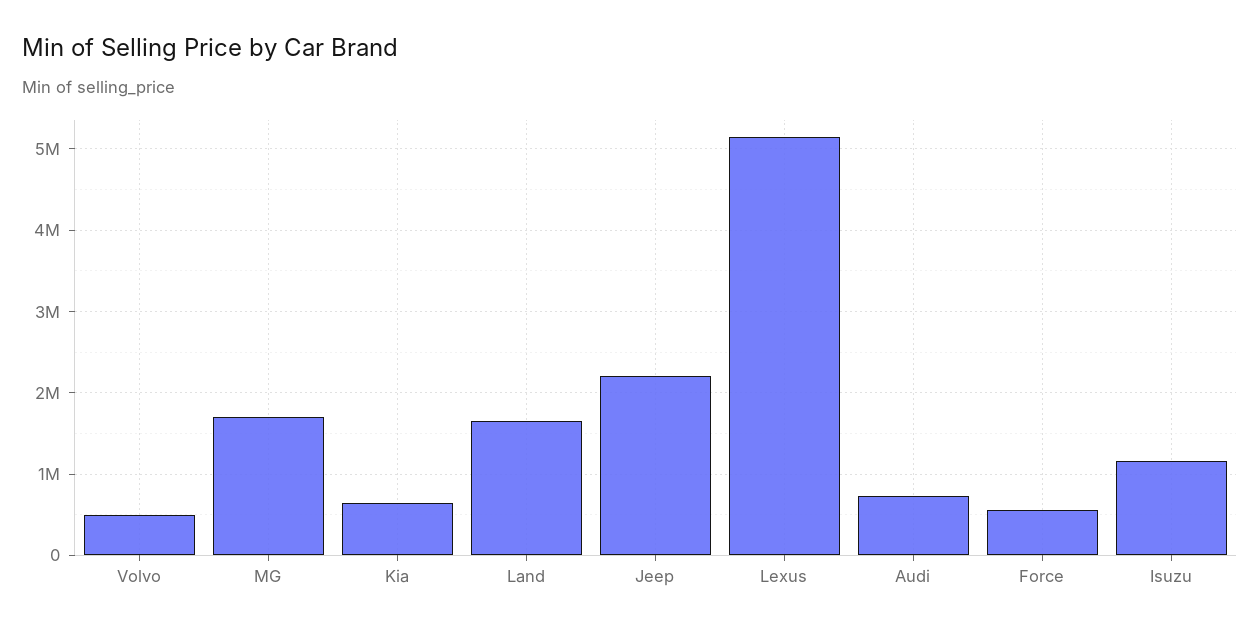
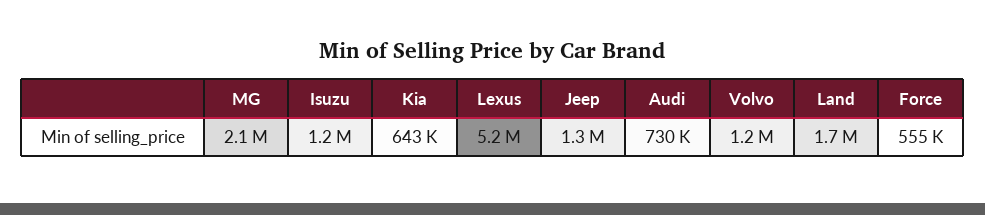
Volvo: 500000 -> 1200000
MG: 1700000 -> 2100000
Jeep: 2200000 -> 1300000

